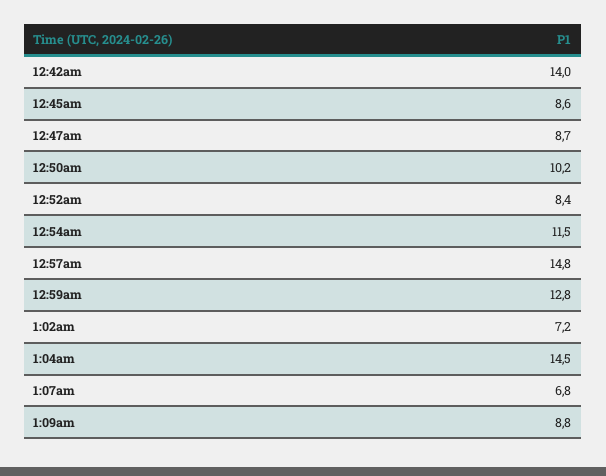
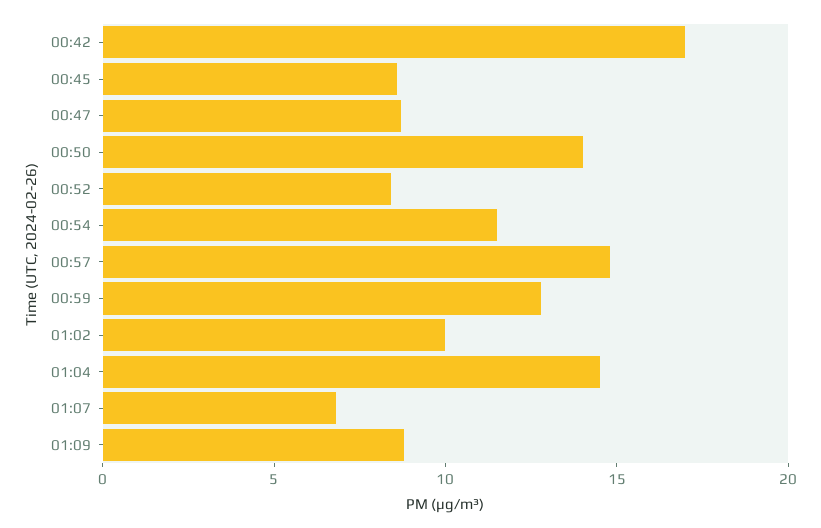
12:42am: 14 -> 17
12:50am: 10.2 -> 14
1:02am: 7.2 -> 10

